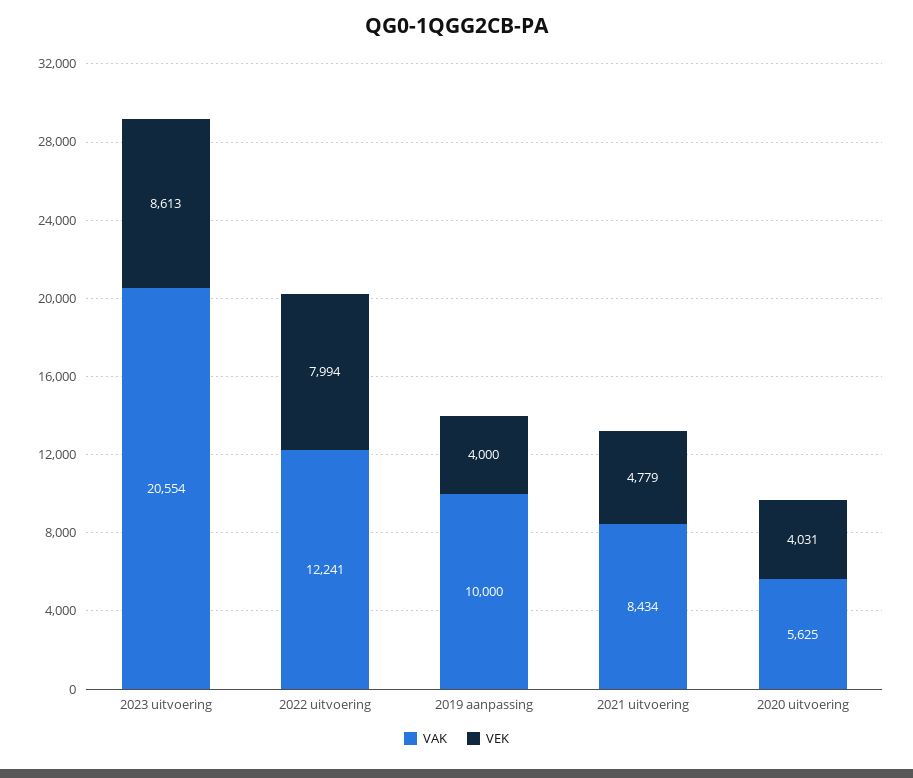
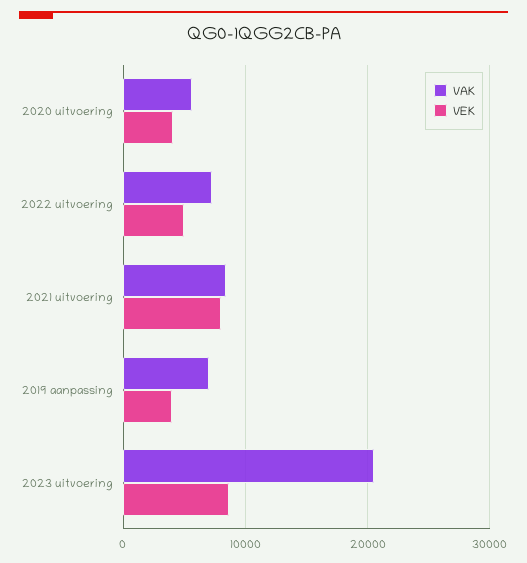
VAK, 2022 uitvoering: 12241 -> 7000
VEK, 2022 uitvoering: 7994 -> 5000
VAK, 2019 aanpassing: 10000 -> 7000
VEK, 2021 uitvoering: 4779 -> 8000

